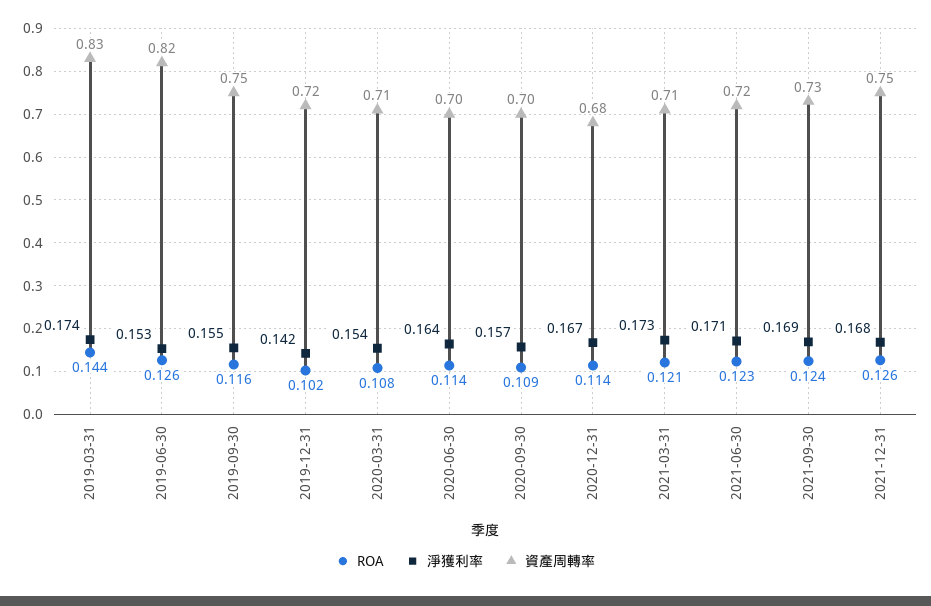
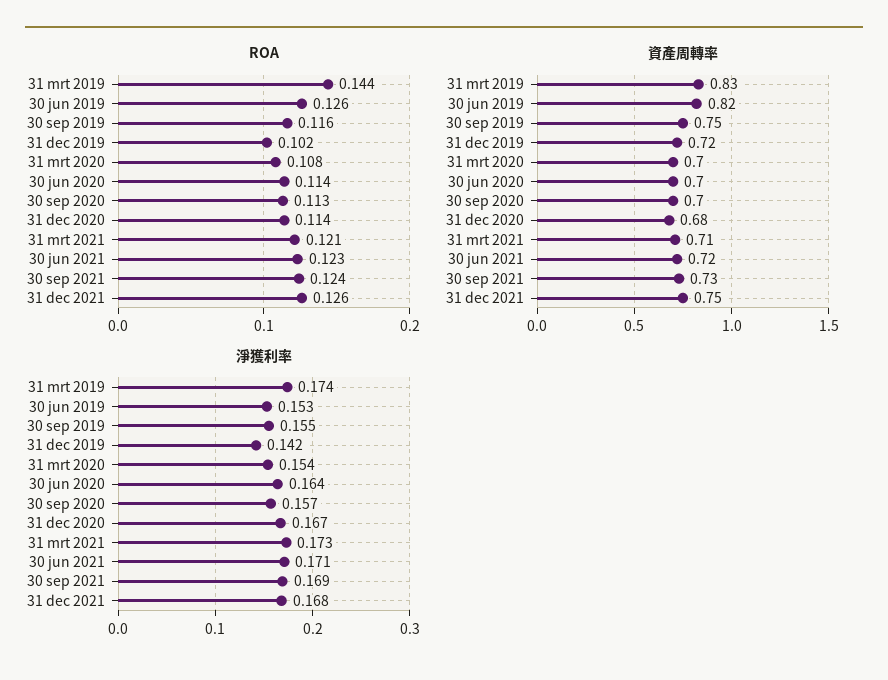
資產周轉率, 2020-03-31: 0.71 -> 0.7
ROA, 2020-09-30: 0.109 -> 0.113

